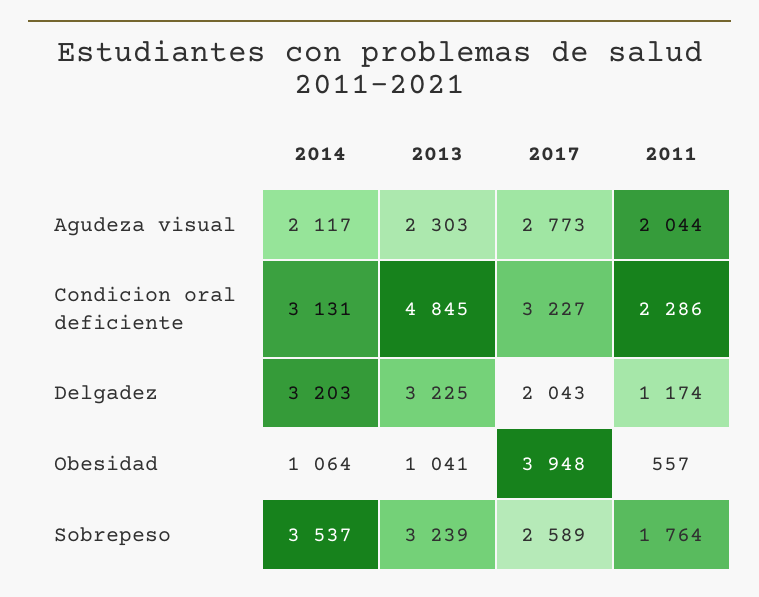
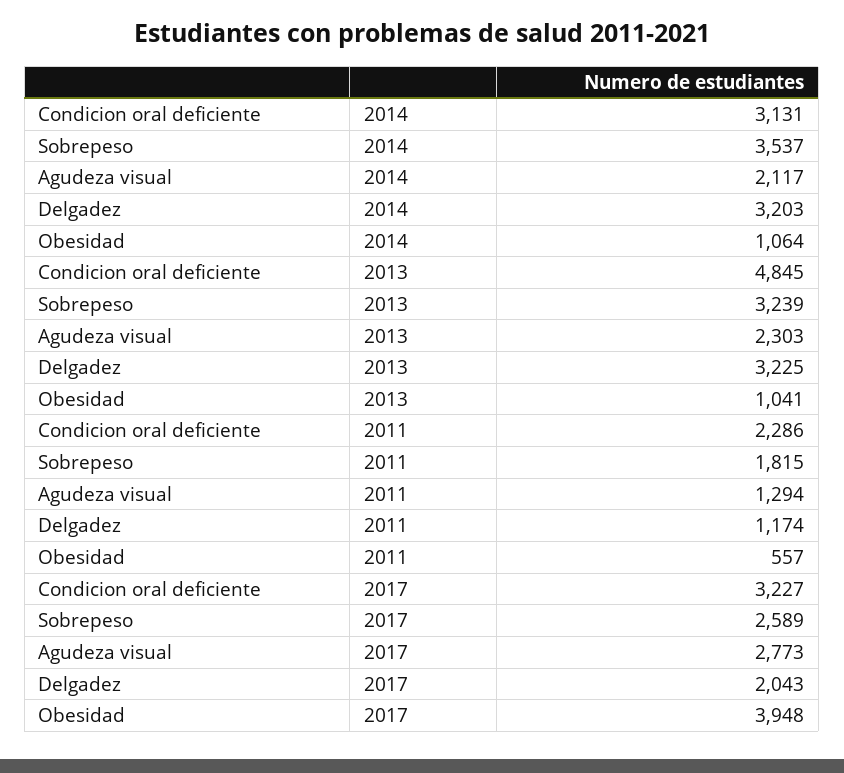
2011, Agudeza visual: 2044 -> 1294
2011, Sobrepeso: 1764 -> 1815

